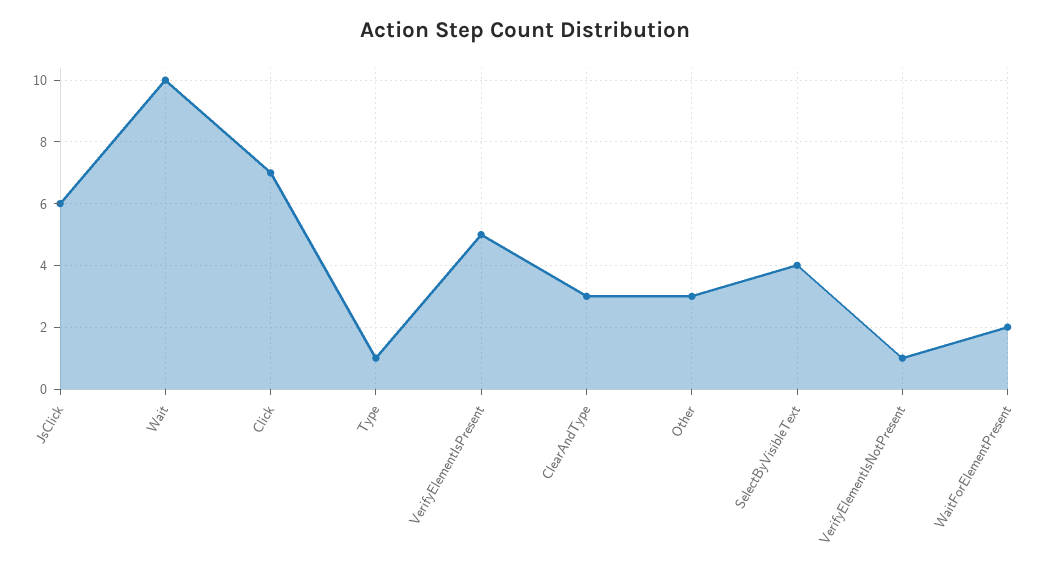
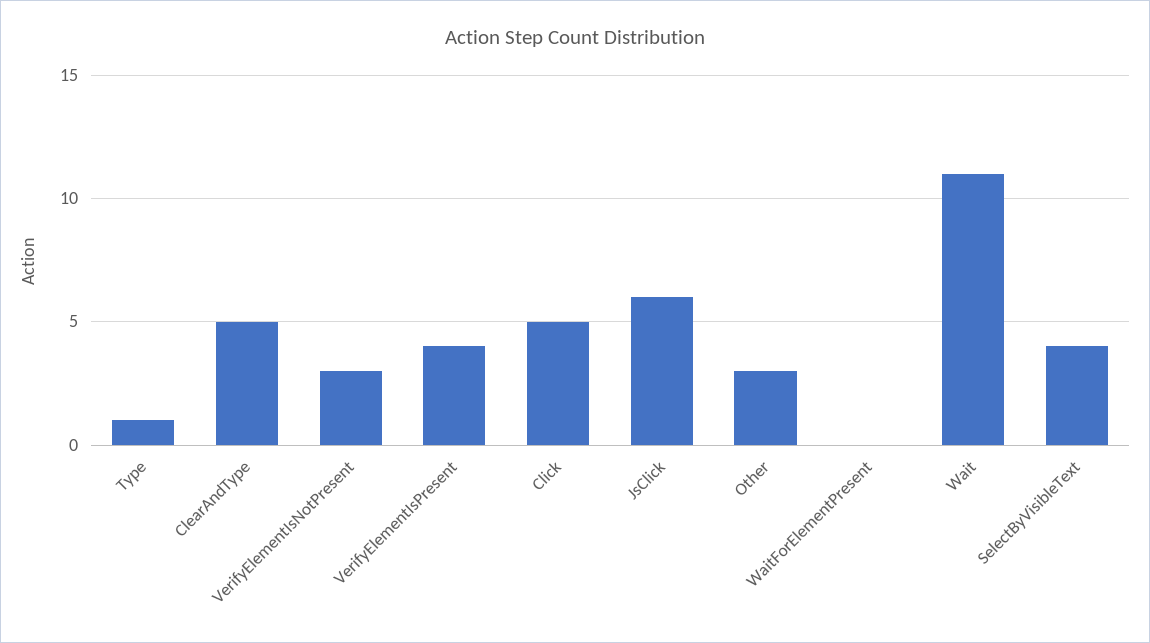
Wait: 10 -> 11
Click: 7 -> 5
VerifyElementIsPresent: 5 -> 4
ClearAndType: 3 -> 5
VerifyElementIsNotPresent: 1 -> 3
WaitForElementPresent: 2 -> 0

